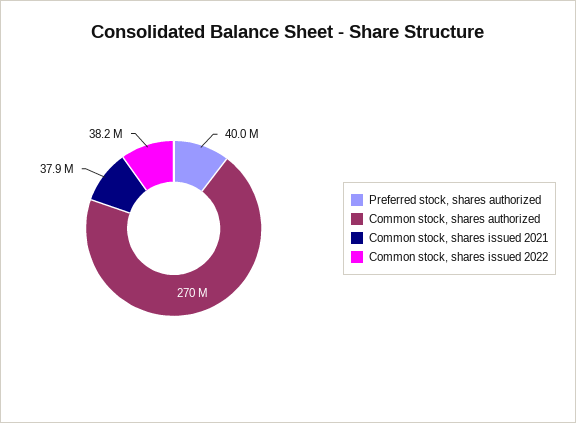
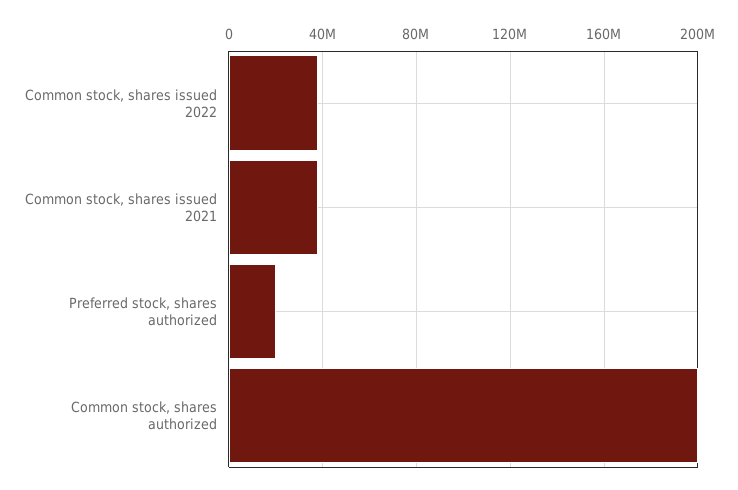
Preferred stock, shares authorized: 40000000 -> 20000000
Common stock, shares authorized: 270000000 -> 200000000

